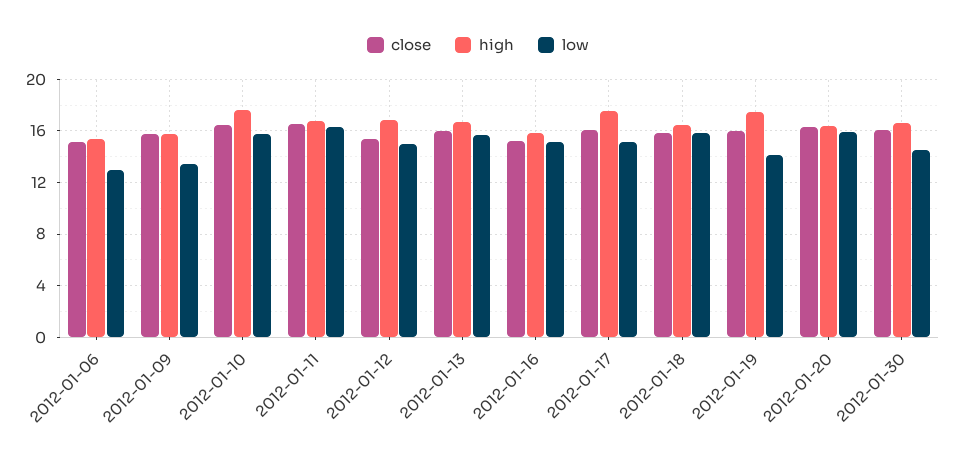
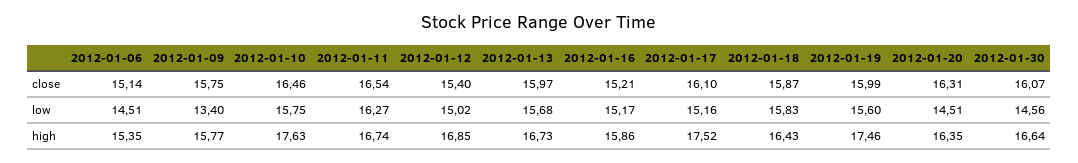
low, 2012-01-06: 13 -> 14.51
low, 2012-01-19: 14 -> 15.6
low, 2012-01-20: 16 -> 14.51

